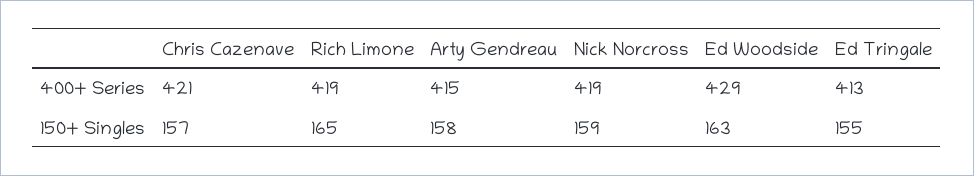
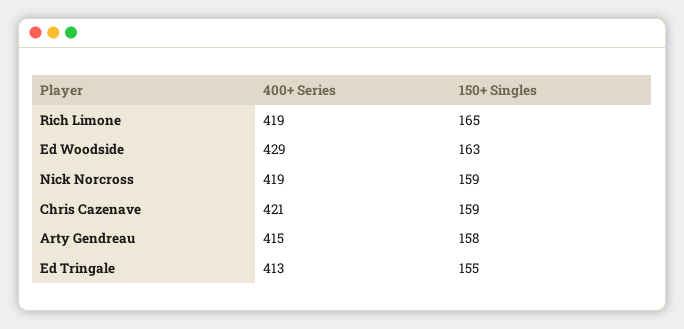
Chris Cazenave, 150+ Singles: 157 -> 159

